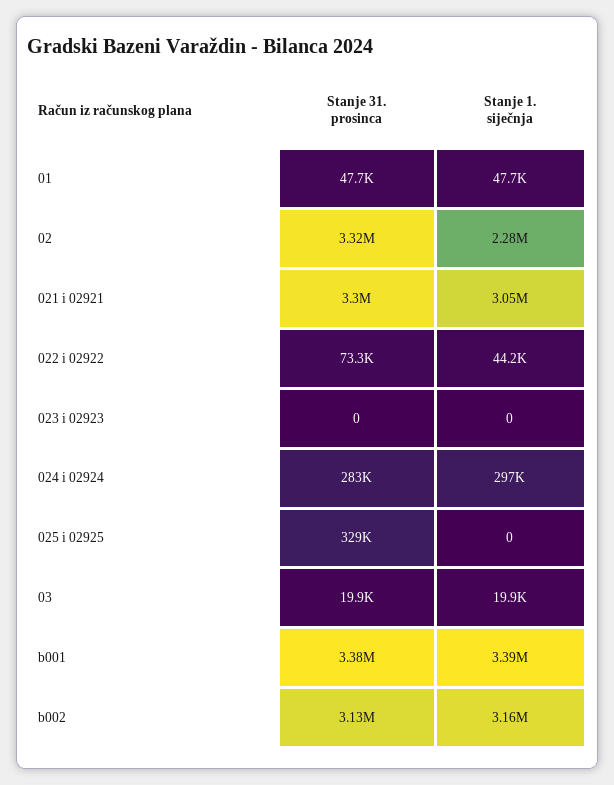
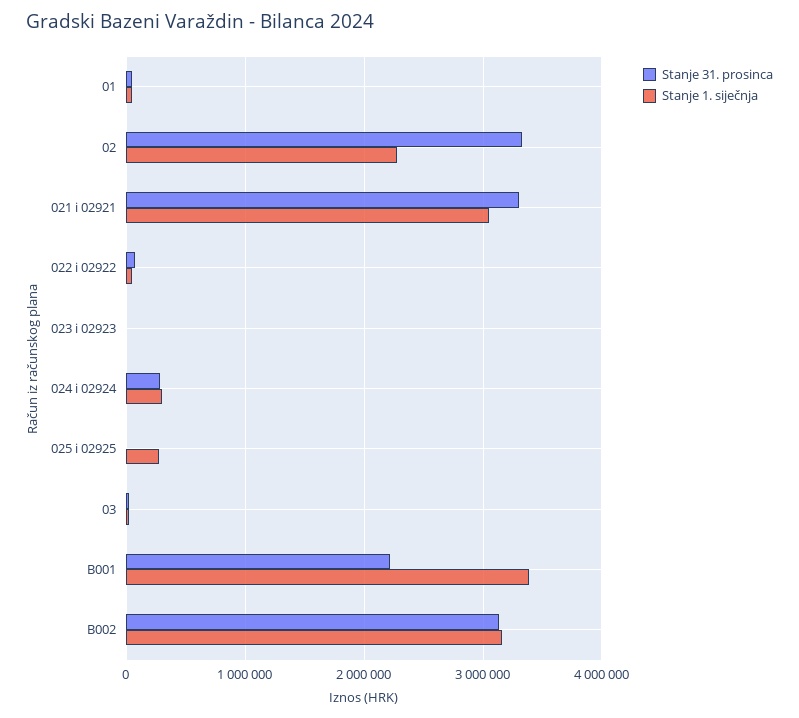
Stanje 31. prosinca, 025 i 02925: 329000 -> 0
Stanje 1. siječnja, 025 i 02925: 0 -> 300000
Stanje 31. prosinca, b001: 3380000 -> 2200000

